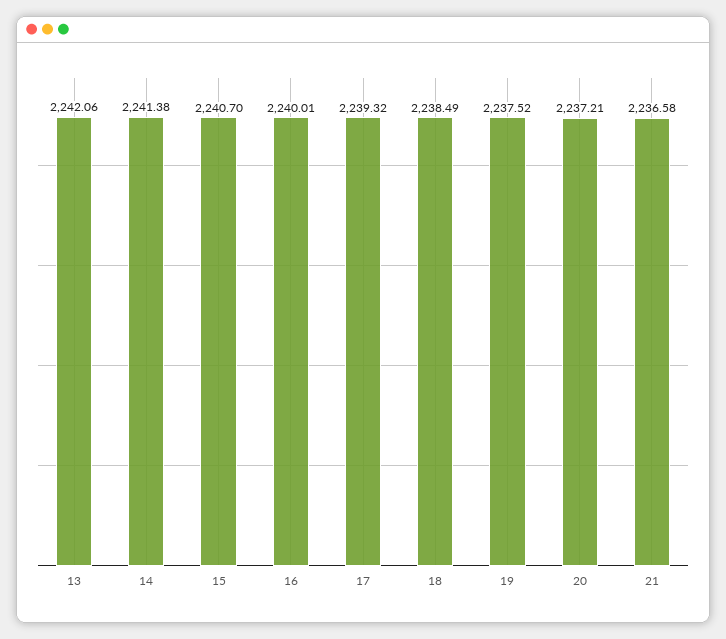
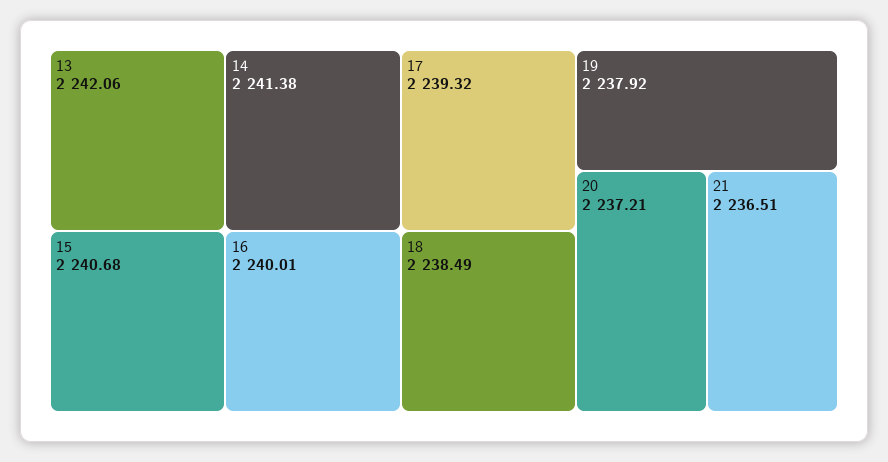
15: 2240.7 -> 2240.68
19: 2237.52 -> 2237.92
21: 2236.58 -> 2236.51

